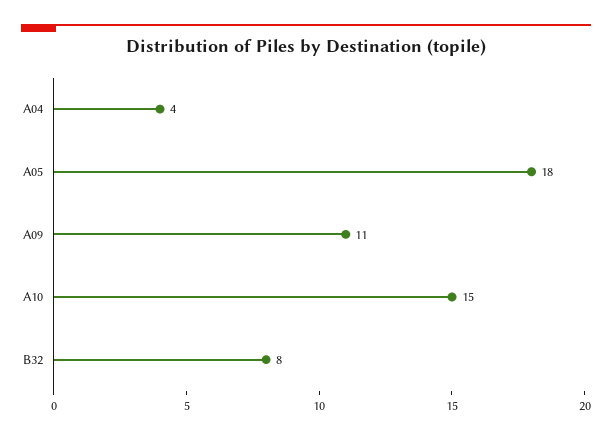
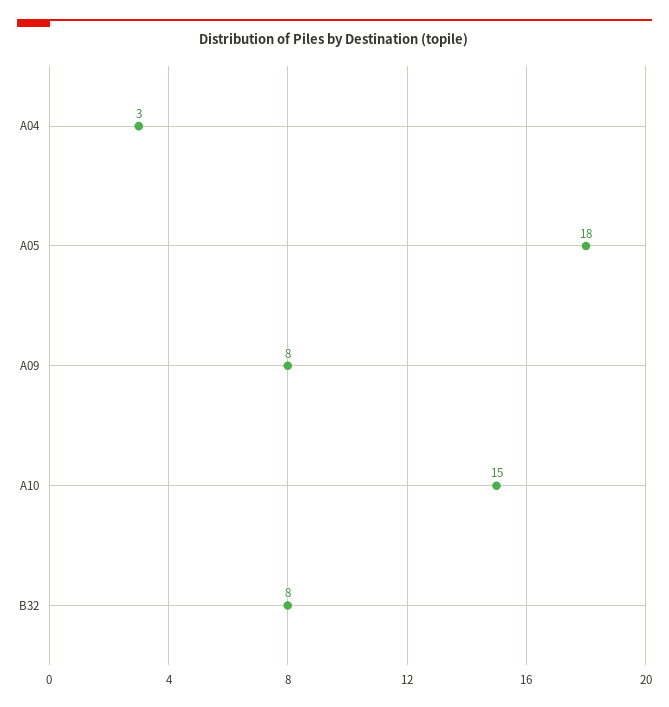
A04: 4 -> 3
A09: 11 -> 8

